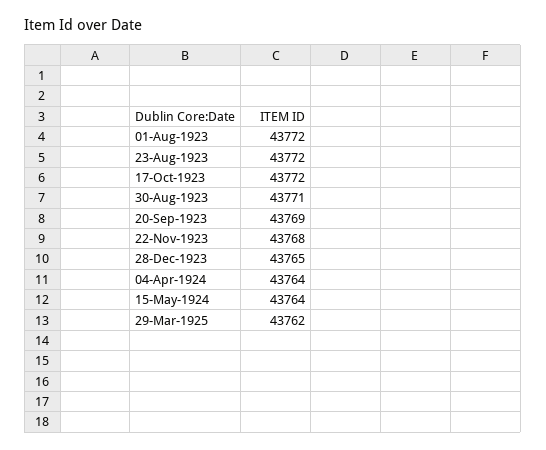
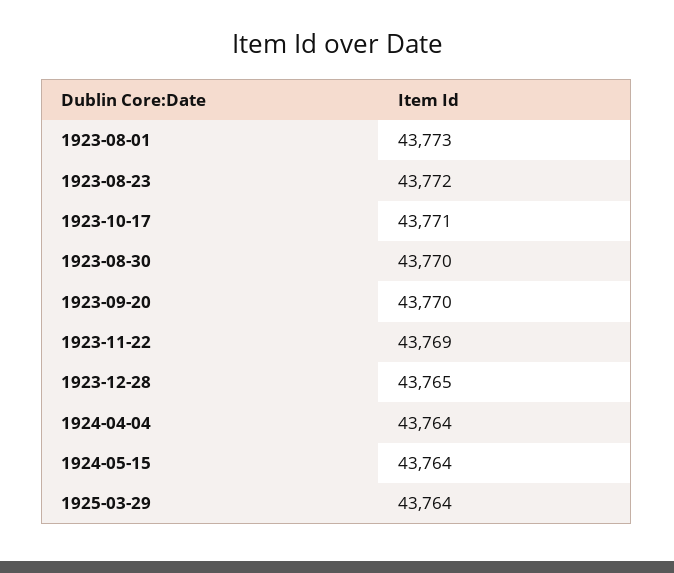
01-Aug-1923: 43772 -> 43773
17-Oct-1923: 43772 -> 43771
30-Aug-1923: 43771 -> 43770
20-Sep-1923: 43769 -> 43770
22-Nov-1923: 43768 -> 43769
29-Mar-1925: 43762 -> 43764

